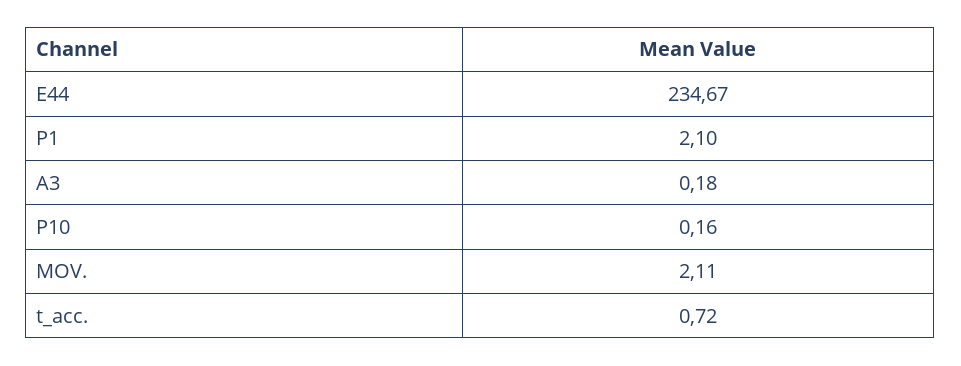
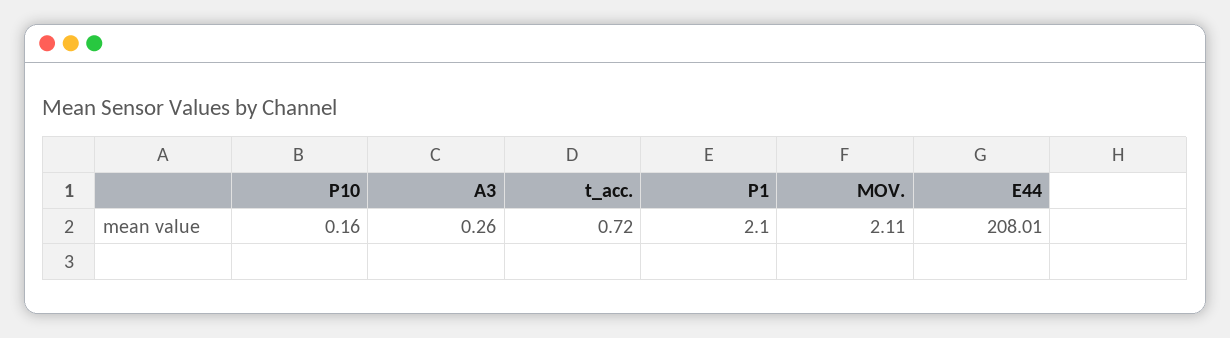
E44: 234.67 -> 208.01
A3: 0.18 -> 0.26

